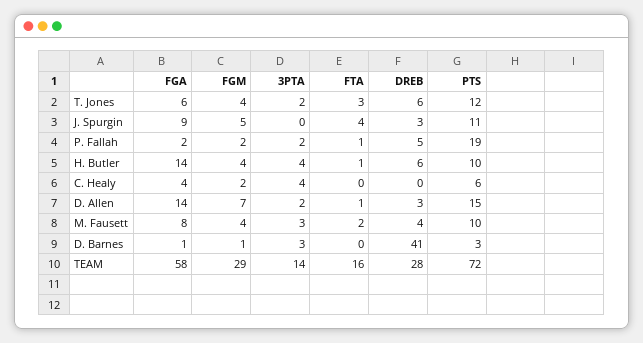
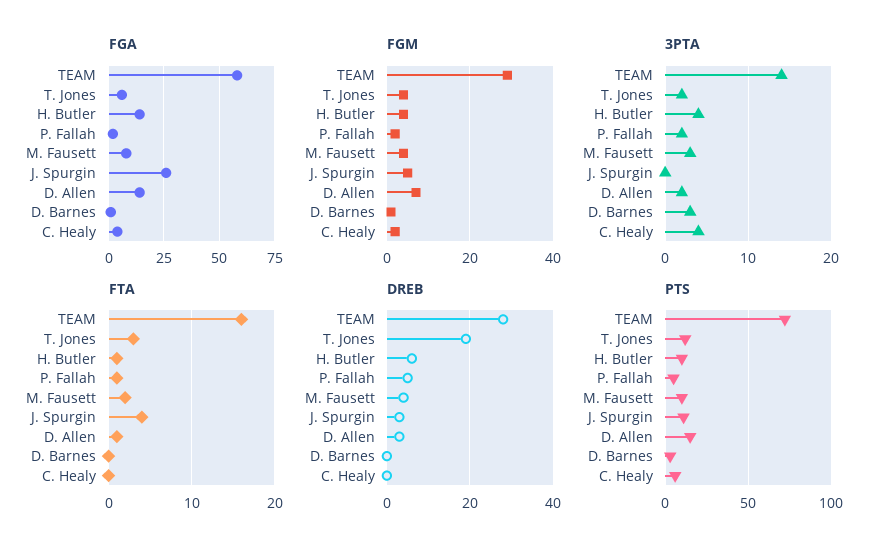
DREB, T. Jones: 6 -> 20
FGA, J. Spurgin: 9 -> 25
PTS, P. Fallah: 19 -> 5
DREB, D. Barnes: 41 -> 0

